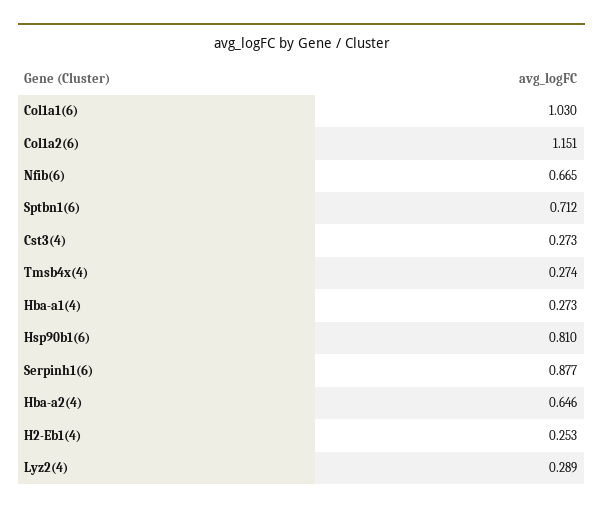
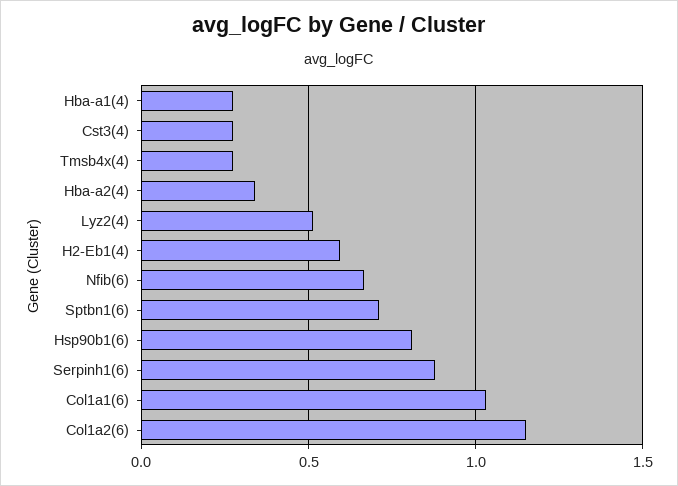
Hba-a2(4): 0.646 -> 0.35
H2-Eb1(4): 0.253 -> 0.6
Lyz2(4): 0.289 -> 0.5

